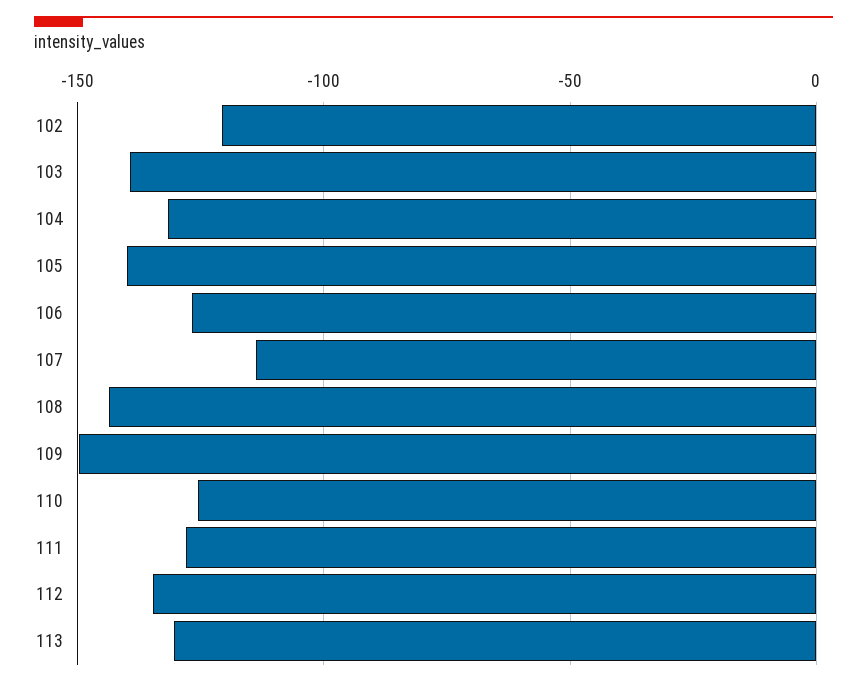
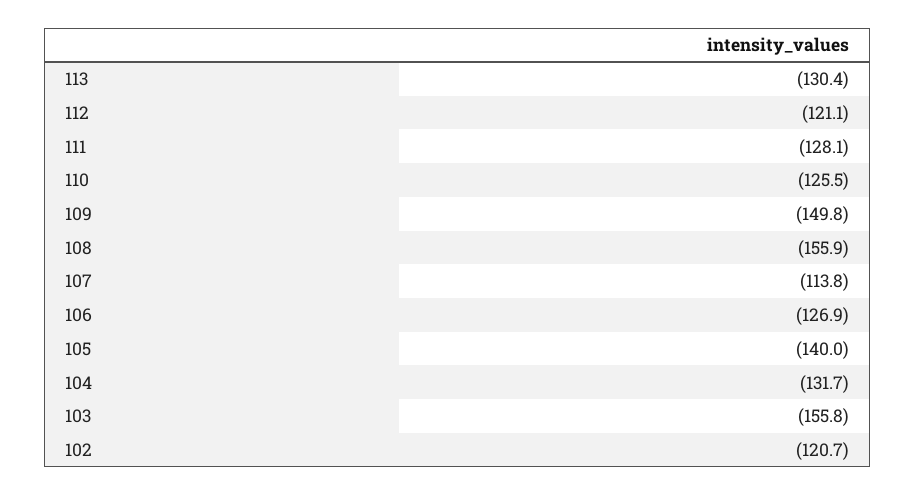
103: -140 -> -155.8
108: -145 -> -155.9
112: -135 -> -121.1

